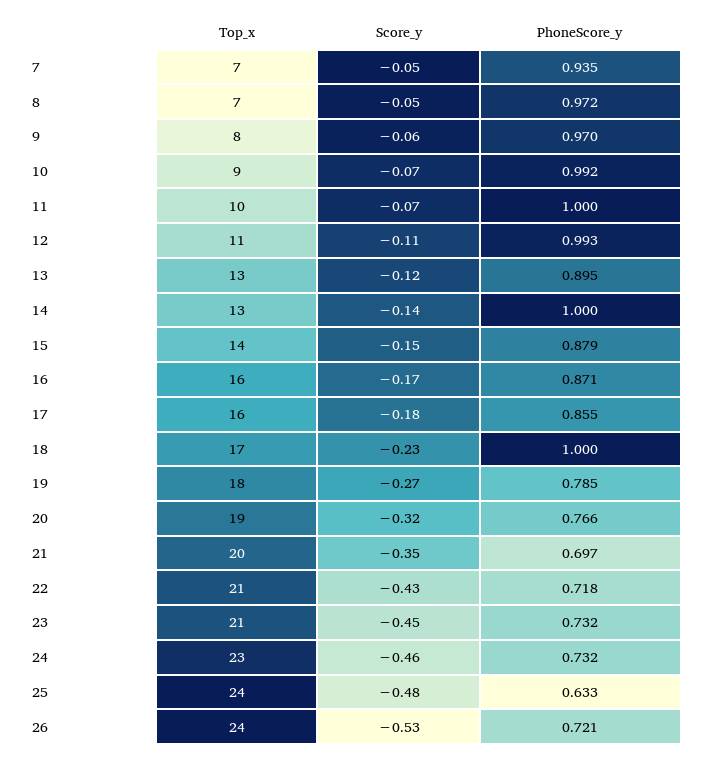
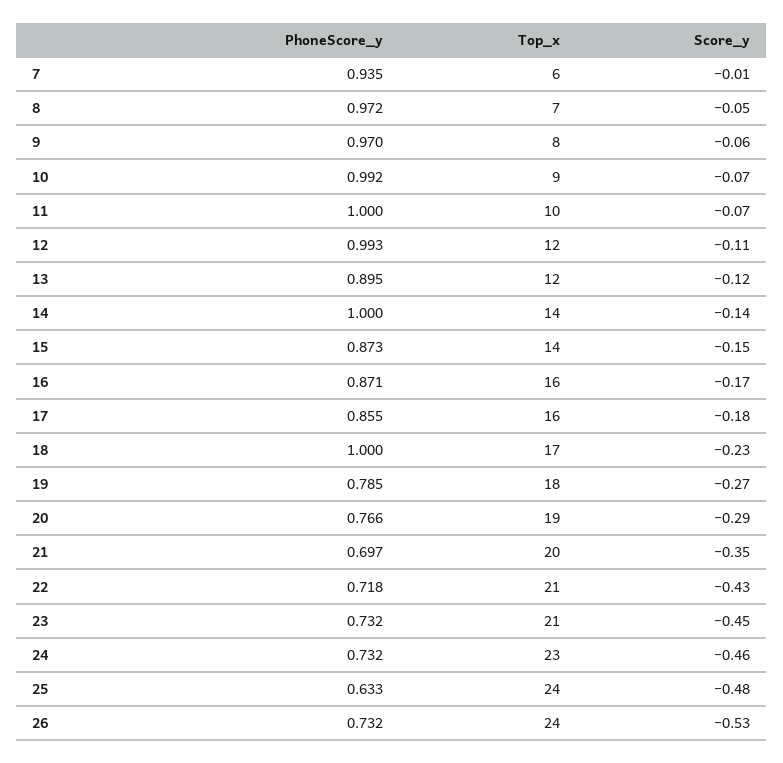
Top_x, 7: 7 -> 6
Score_y, 7: -0.05 -> -0.01
Top_x, 12: 11 -> 12
Top_x, 13: 13 -> 12
Top_x, 14: 13 -> 14
PhoneScore_y, 15: 0.879 -> 0.873
Score_y, 20: -0.32 -> -0.29
PhoneScore_y, 26: 0.721 -> 0.732

